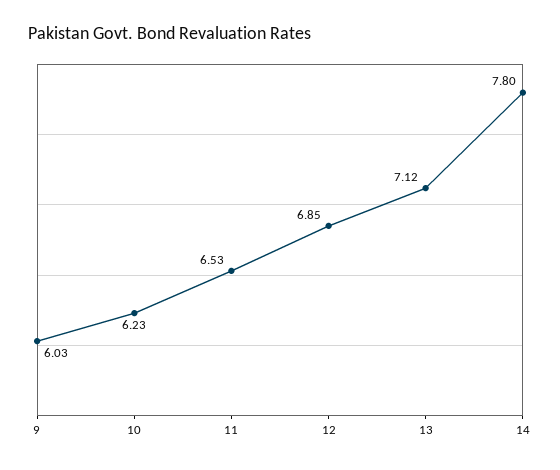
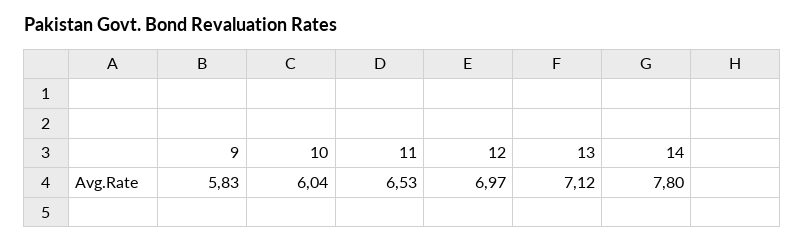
9: 6.03 -> 5.83
10: 6.23 -> 6.04
12: 6.85 -> 6.97

